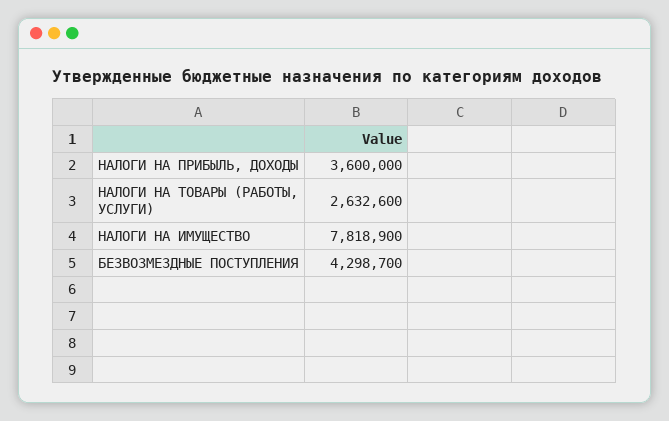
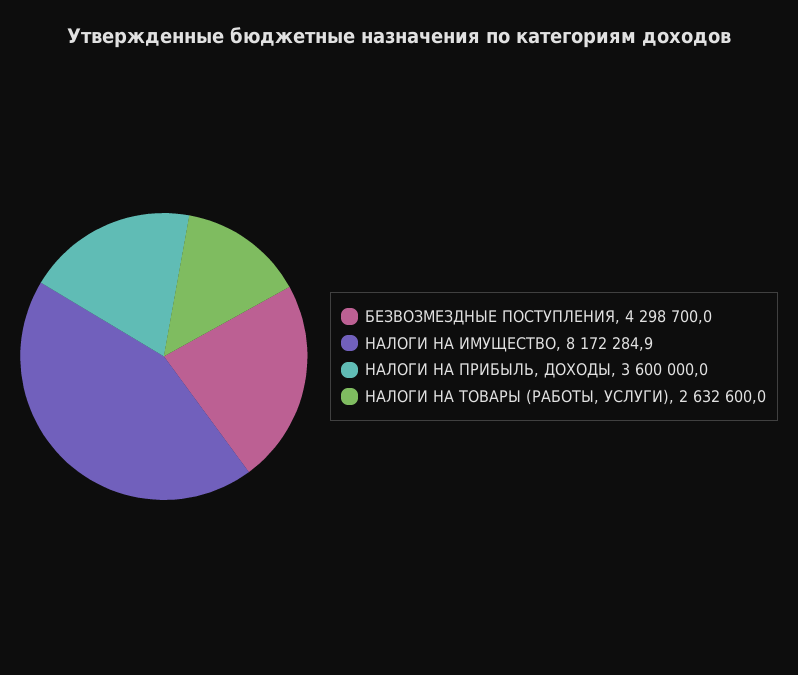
НАЛОГИ НА ИМУЩЕСТВО: 7818900 -> 8172284.9

